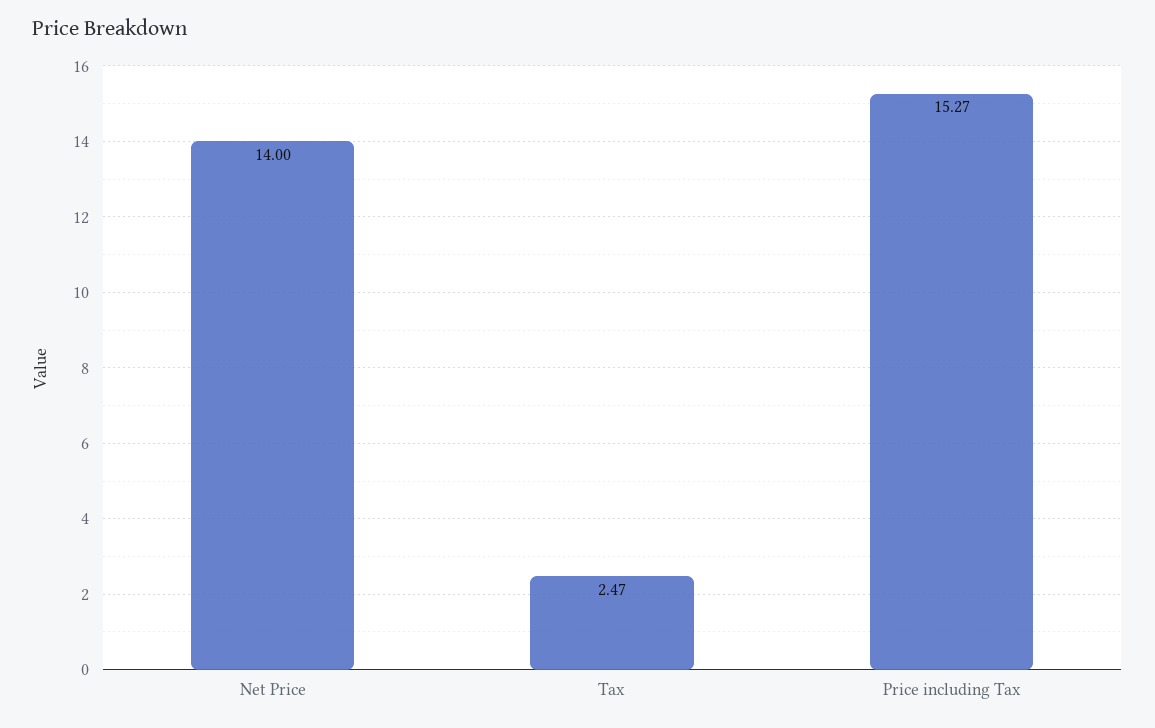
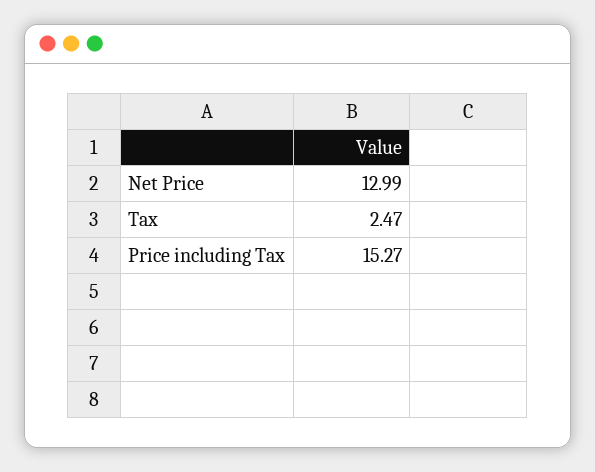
Net Price: 14 -> 12.99

